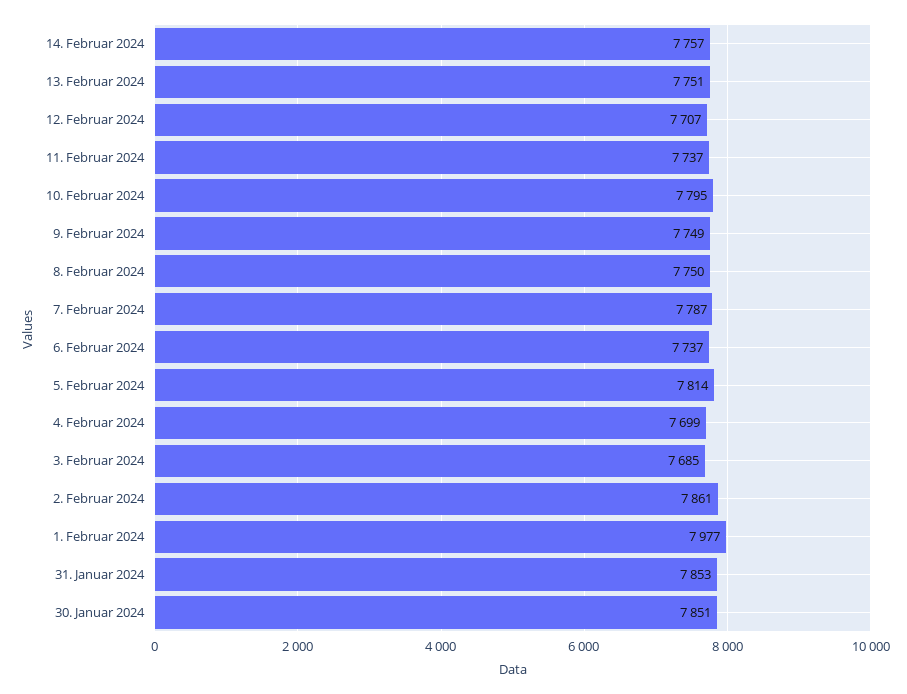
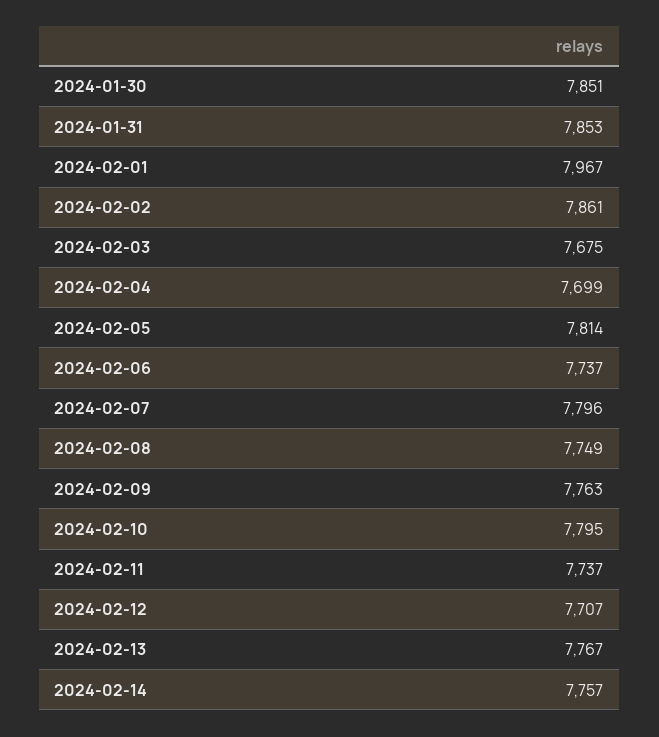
13. Februar 2024: 7751 -> 7767
9. Februar 2024: 7749 -> 7763
8. Februar 2024: 7750 -> 7749
7. Februar 2024: 7787 -> 7796
3. Februar 2024: 7685 -> 7675
1. Februar 2024: 7977 -> 7967

